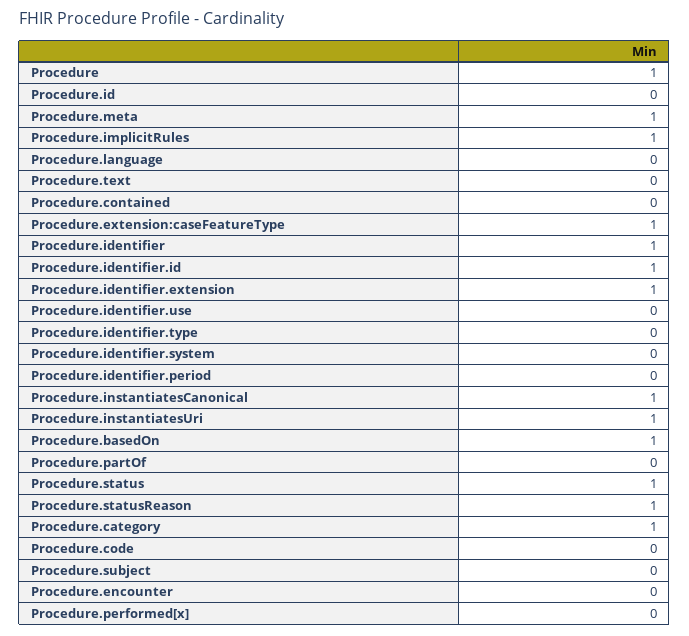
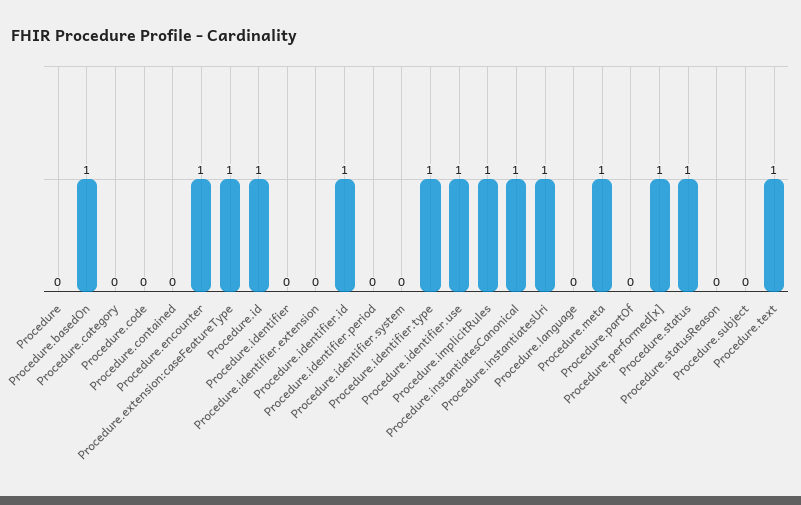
Procedure: 1 -> 0
Procedure.id: 0 -> 1
Procedure.text: 0 -> 1
Procedure.identifier: 1 -> 0
Procedure.identifier.extension: 1 -> 0
Procedure.identifier.use: 0 -> 1
Procedure.identifier.type: 0 -> 1
Procedure.statusReason: 1 -> 0
Procedure.category: 1 -> 0
Procedure.encounter: 0 -> 1
Procedure.performed[x]: 0 -> 1

